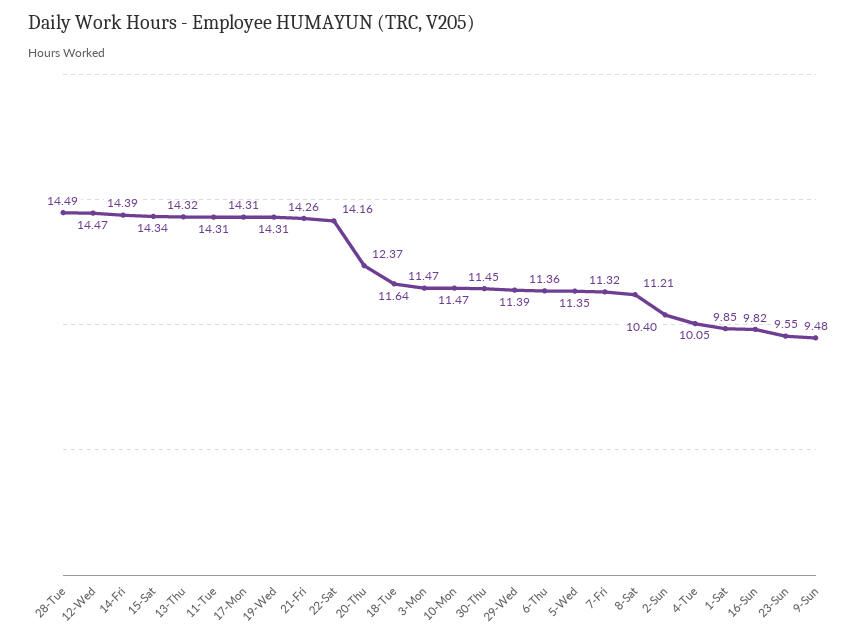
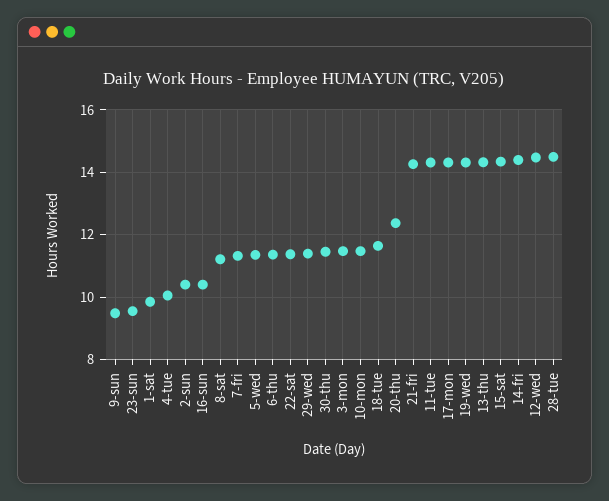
22-Sat: 14.16 -> 11.4
16-Sun: 9.82 -> 10.4

